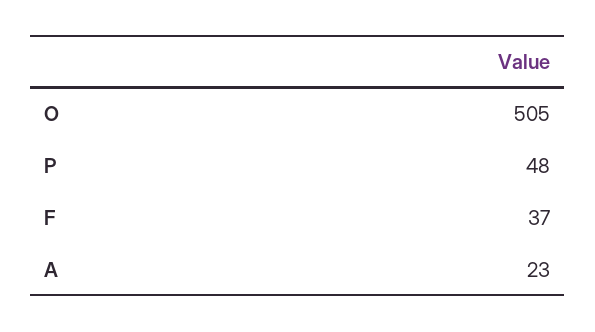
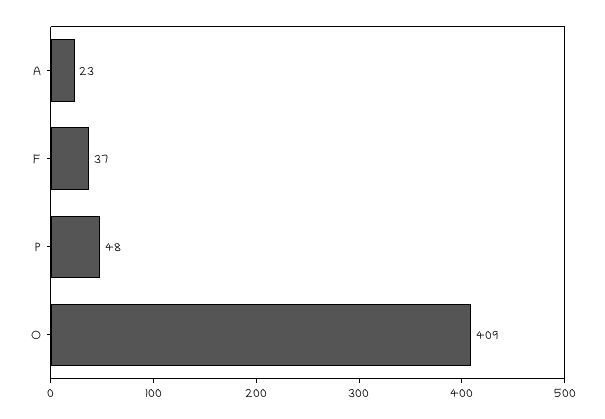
O: 505 -> 409

